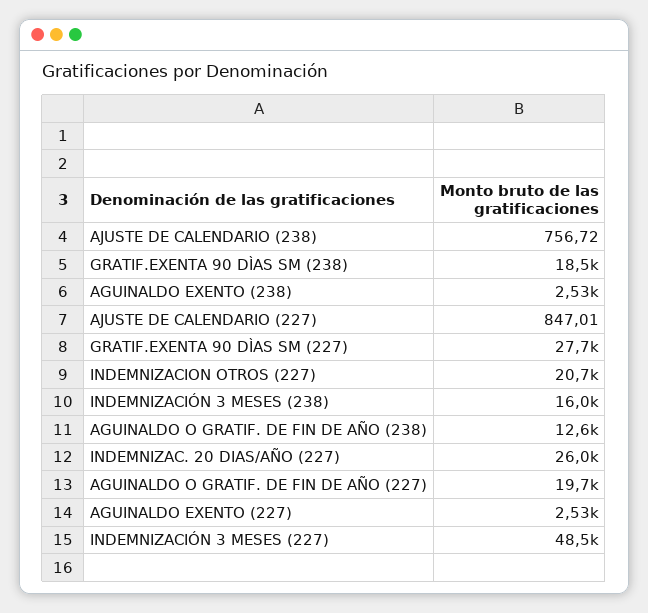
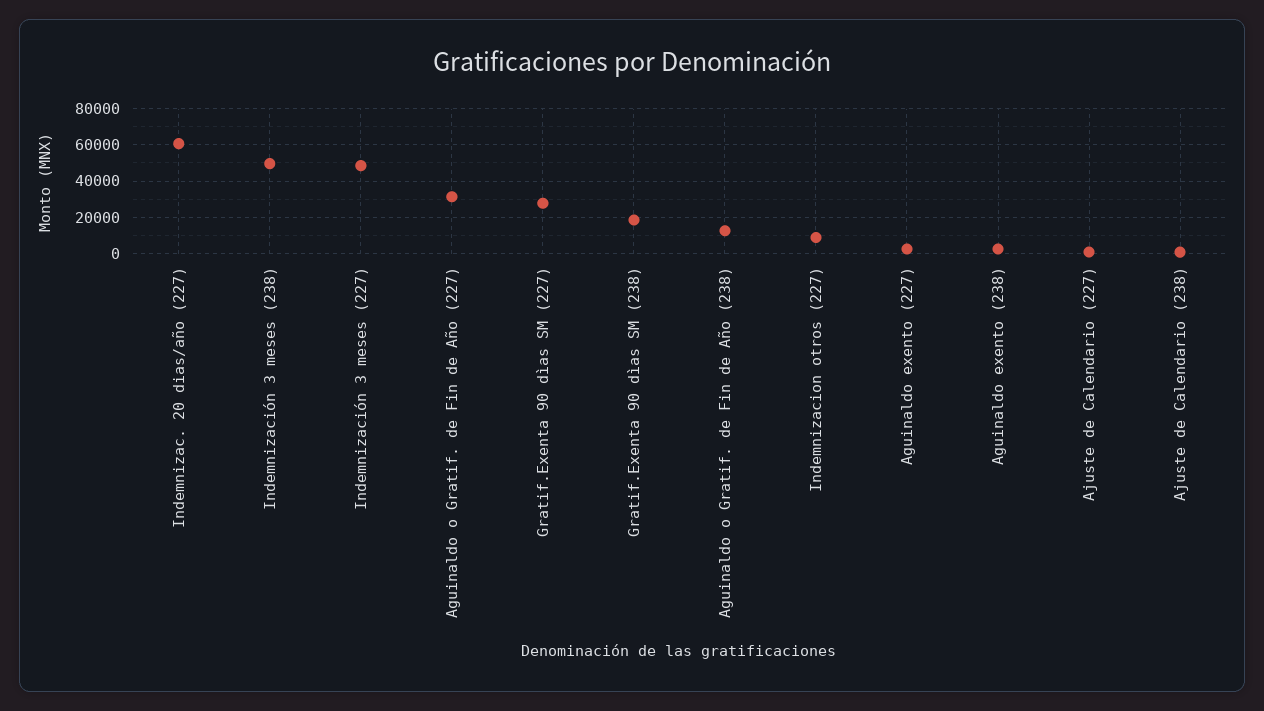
INDEMNIZACION OTROS (227): 20700 -> 10000
INDEMNIZACIÓN 3 MESES (238): 16000 -> 50000
INDEMNIZAC. 20 DIAS/AÑO (227): 26000 -> 60000
AGUINALDO O GRATIF. DE FIN DE AÑO (227): 19700 -> 30000

